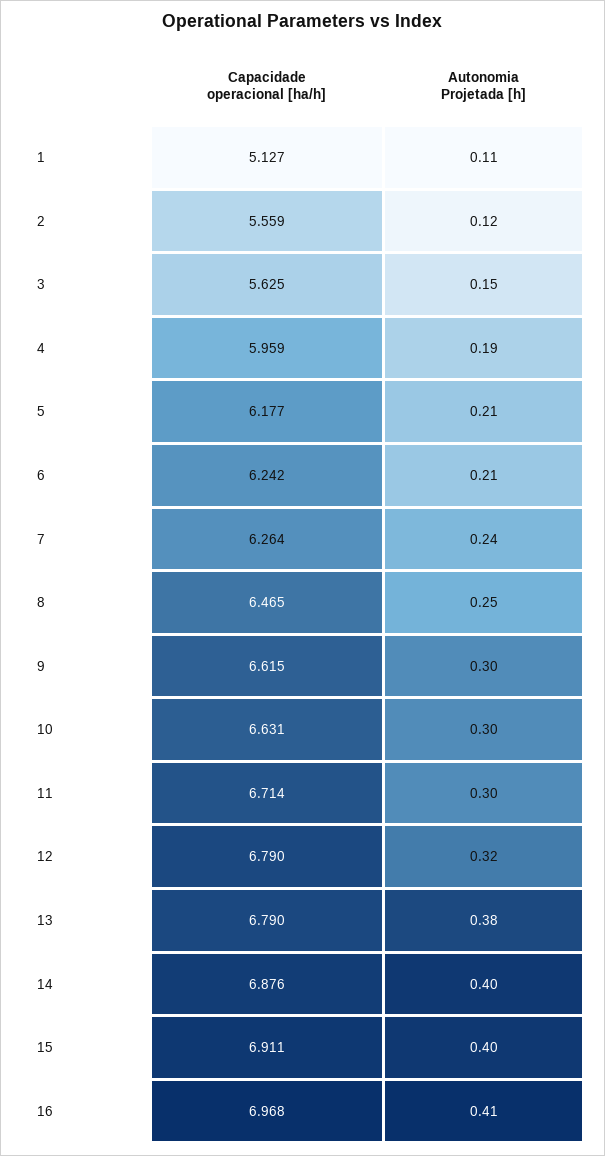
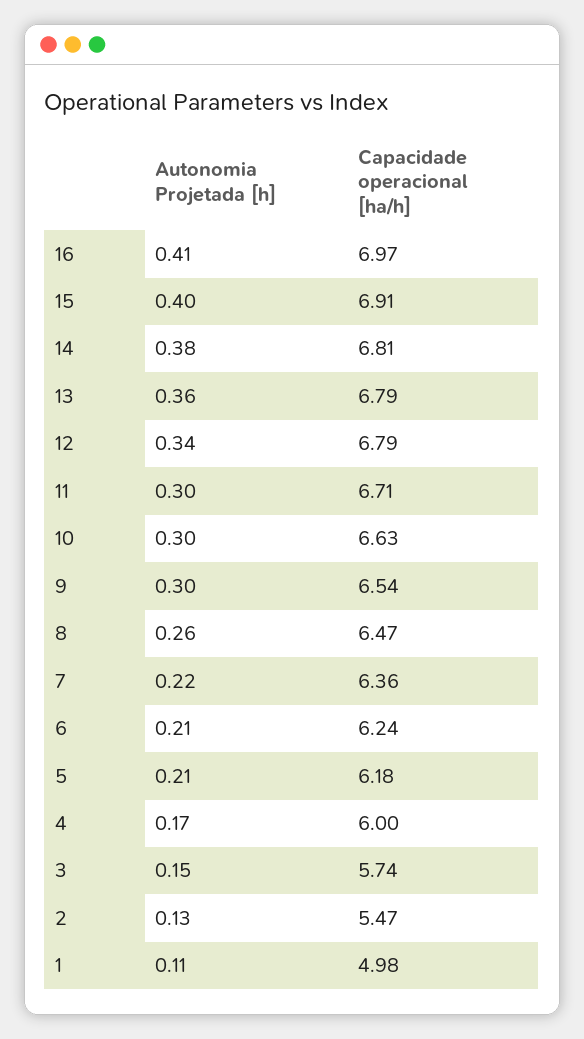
Capacidade operacional [ha/h], 1: 5.127 -> 4.98
Capacidade operacional [ha/h], 2: 5.559 -> 5.47
Autonomia Projetada [h], 2: 0.12 -> 0.13
Capacidade operacional [ha/h], 3: 5.625 -> 5.74
Capacidade operacional [ha/h], 4: 5.959 -> 6
Autonomia Projetada [h], 4: 0.19 -> 0.17
Capacidade operacional [ha/h], 7: 6.264 -> 6.36
Autonomia Projetada [h], 7: 0.24 -> 0.22
Autonomia Projetada [h], 8: 0.25 -> 0.26
Capacidade operacional [ha/h], 9: 6.615 -> 6.54
Autonomia Projetada [h], 12: 0.32 -> 0.34
Autonomia Projetada [h], 13: 0.38 -> 0.36
Capacidade operacional [ha/h], 14: 6.876 -> 6.81
Autonomia Projetada [h], 14: 0.4 -> 0.38

